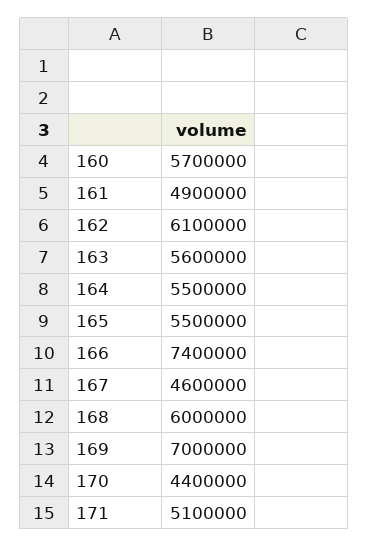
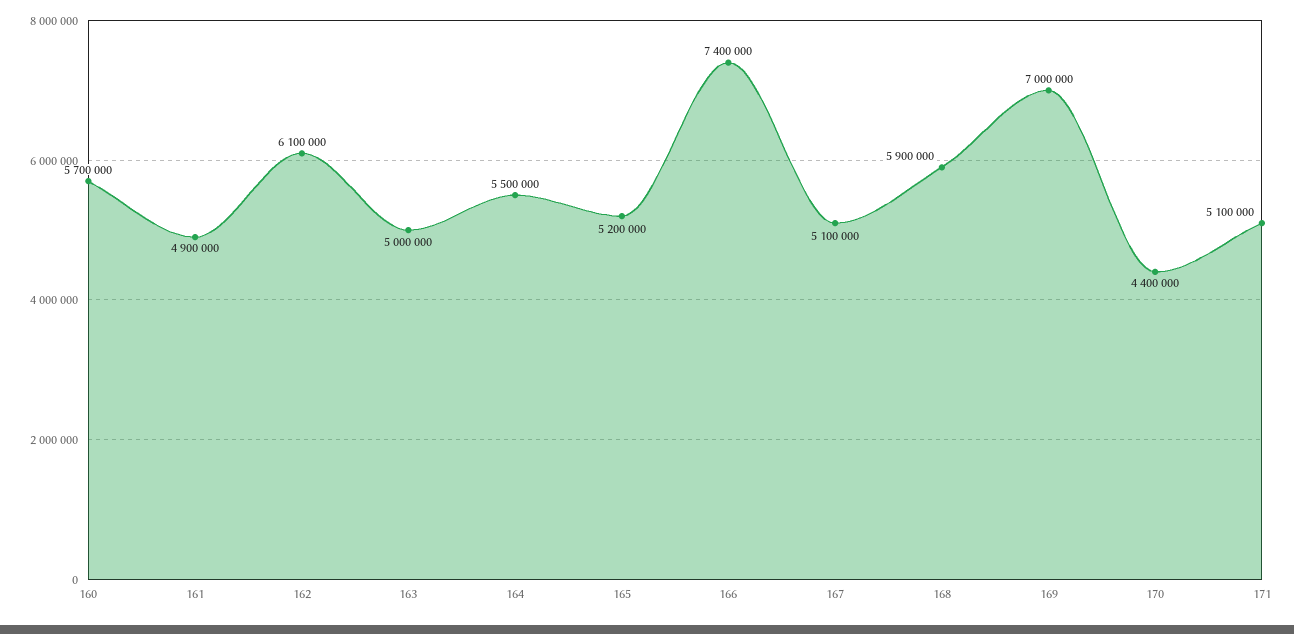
163: 5600000 -> 5000000
165: 5500000 -> 5200000
167: 4600000 -> 5100000
168: 6000000 -> 5900000

